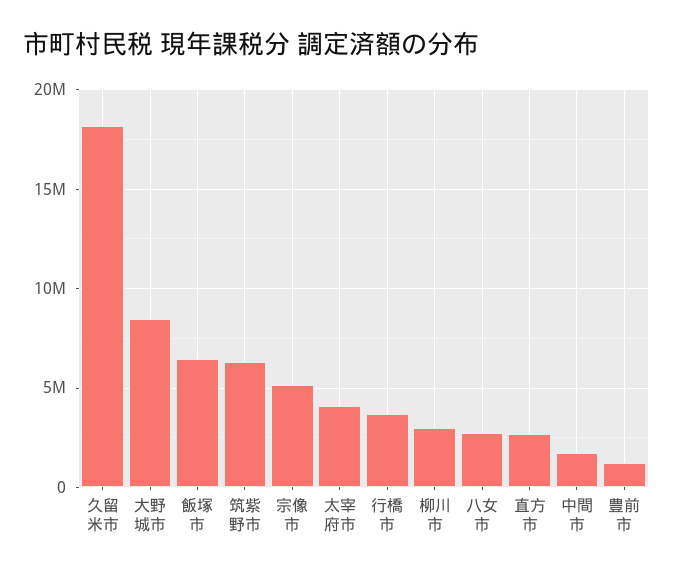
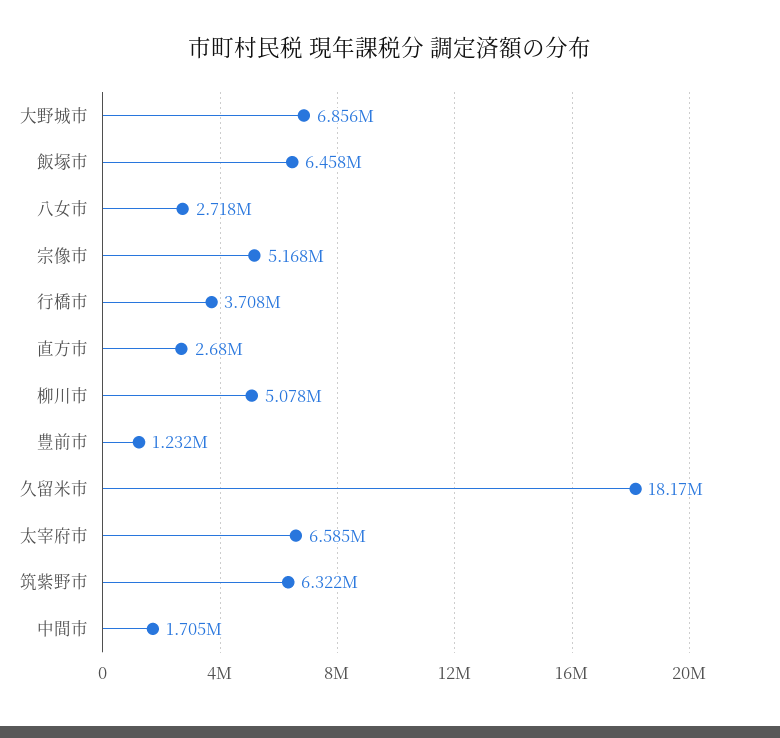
大野城市: 8500000 -> 6856000
太宰府市: 4000000 -> 6585000
柳川市: 3000000 -> 5078000

